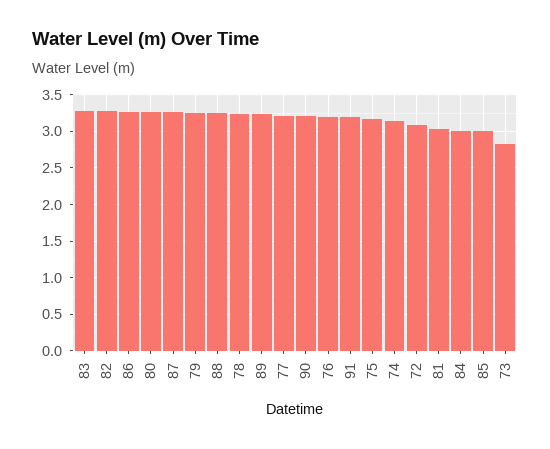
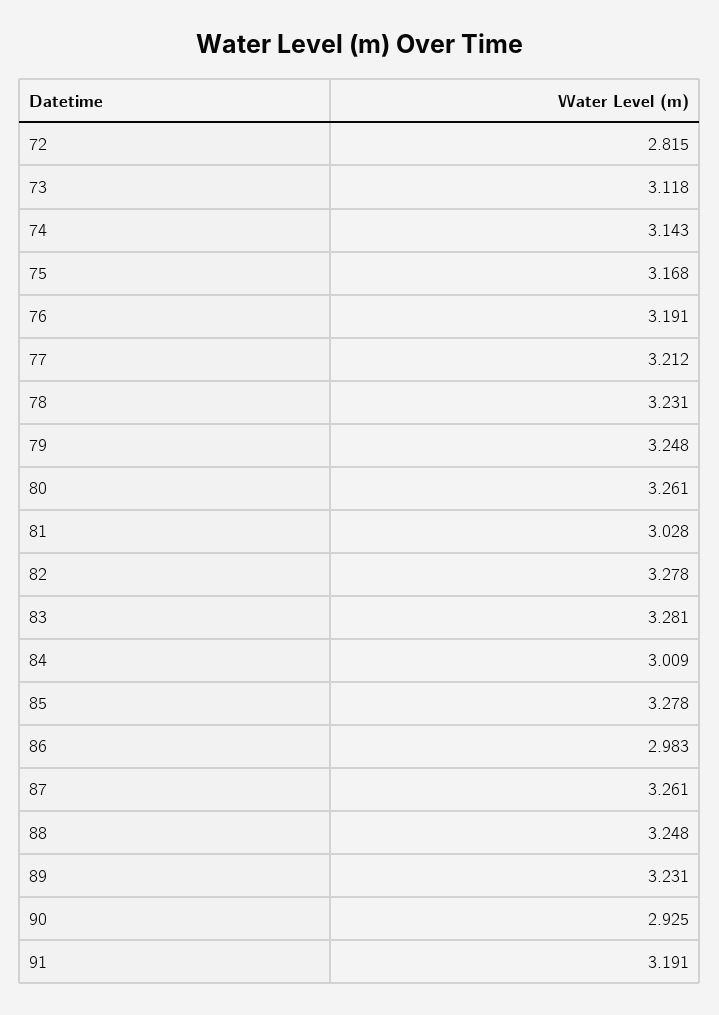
86: 3.3 -> 2.983
90: 3.2 -> 2.925
72: 3.1 -> 2.815
85: 3 -> 3.278
73: 2.8 -> 3.118

